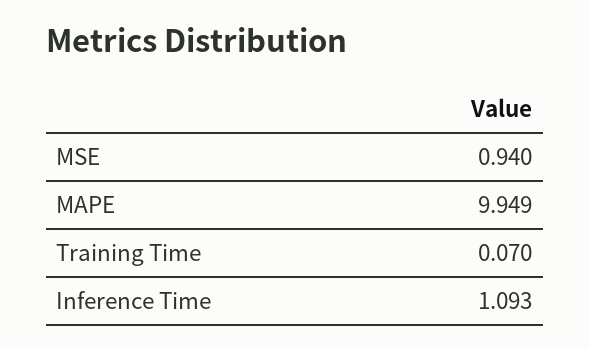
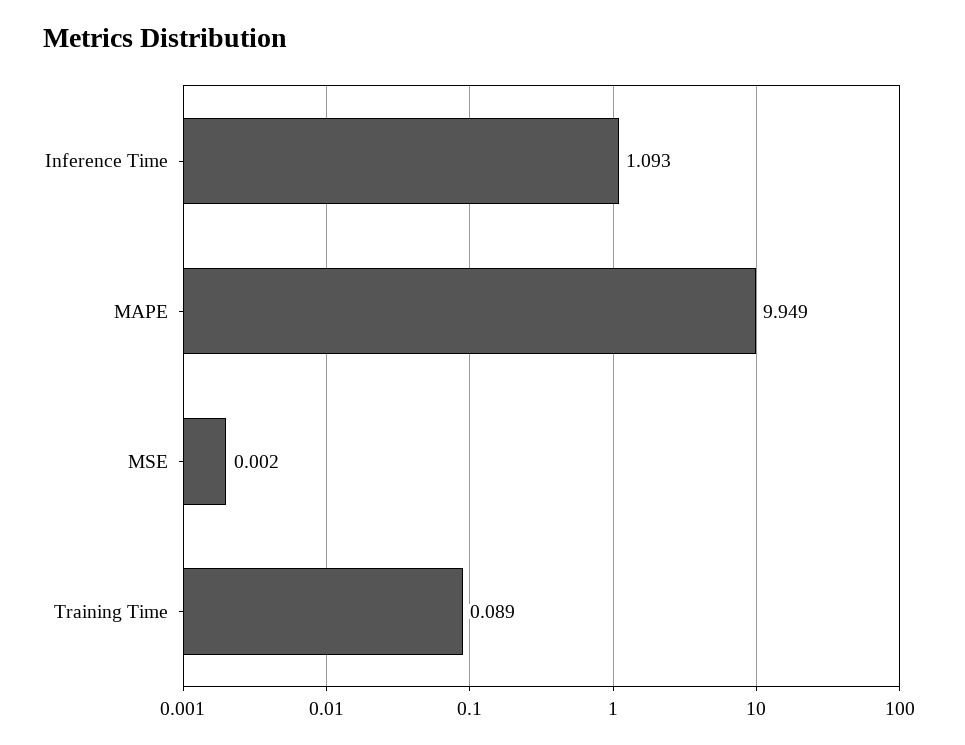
MSE: 0.94 -> 0.002
Training Time: 0.07 -> 0.089

